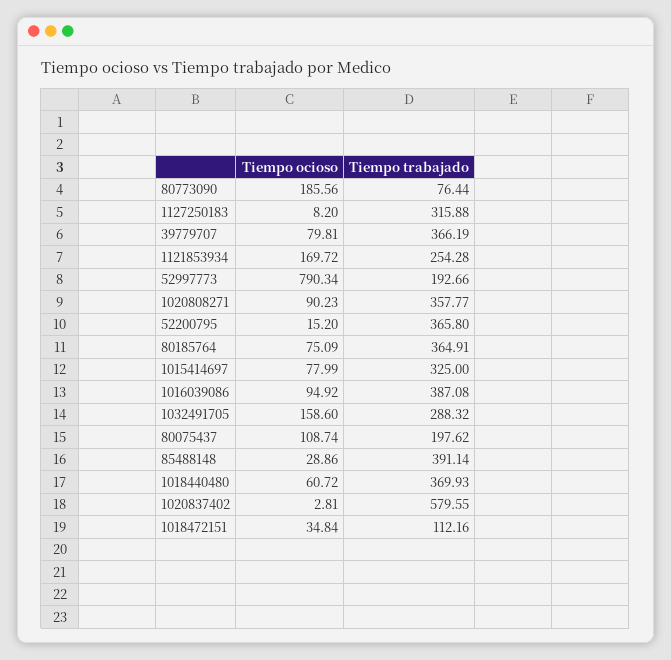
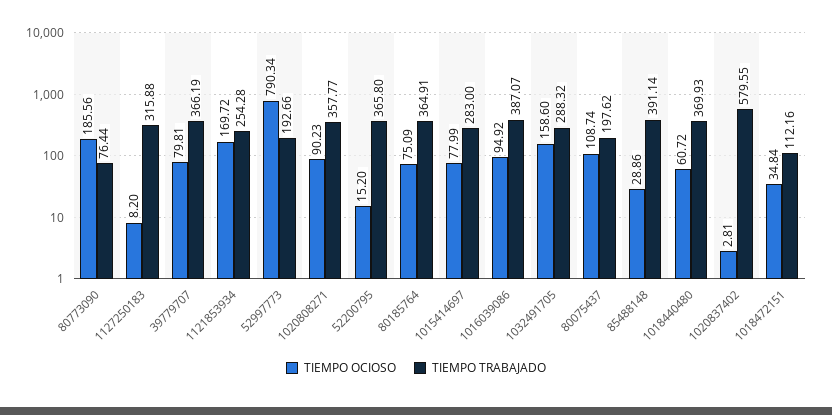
Tiempo trabajado, 1015414697: 325 -> 283
Tiempo trabajado, 1016039086: 387.08 -> 387.07

